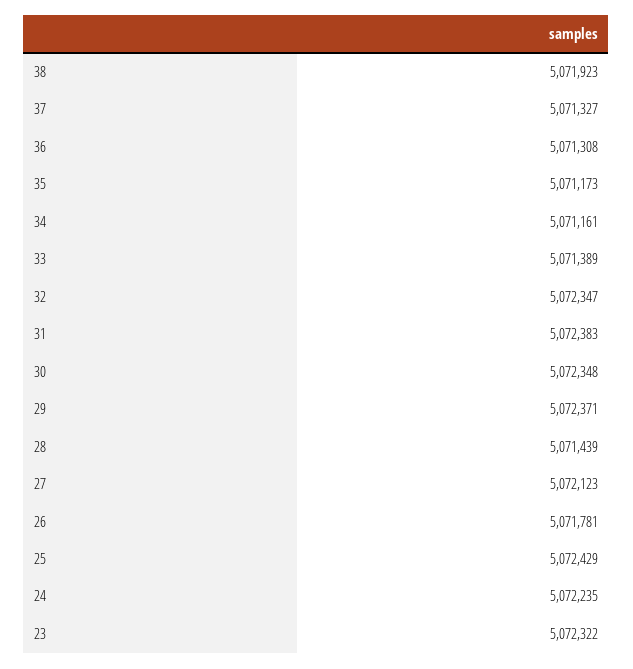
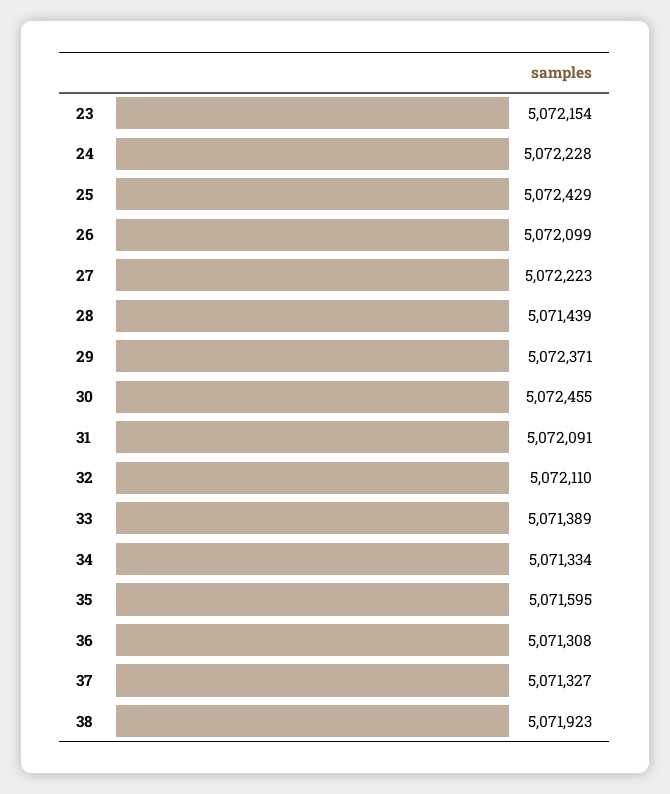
35: 5071173 -> 5071595
34: 5071161 -> 5071334
32: 5072347 -> 5072110
31: 5072383 -> 5072091
30: 5072348 -> 5072455
27: 5072123 -> 5072223
26: 5071781 -> 5072099
24: 5072235 -> 5072228
23: 5072322 -> 5072154

